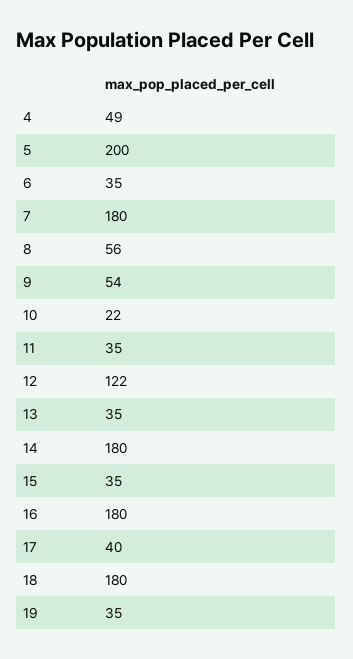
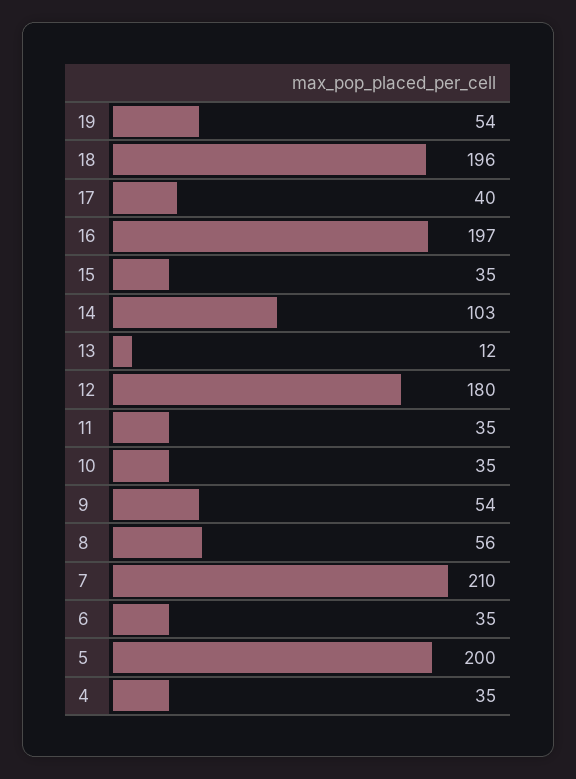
4: 49 -> 35
7: 180 -> 210
10: 22 -> 35
12: 122 -> 180
13: 35 -> 12
14: 180 -> 103
16: 180 -> 197
18: 180 -> 196
19: 35 -> 54

